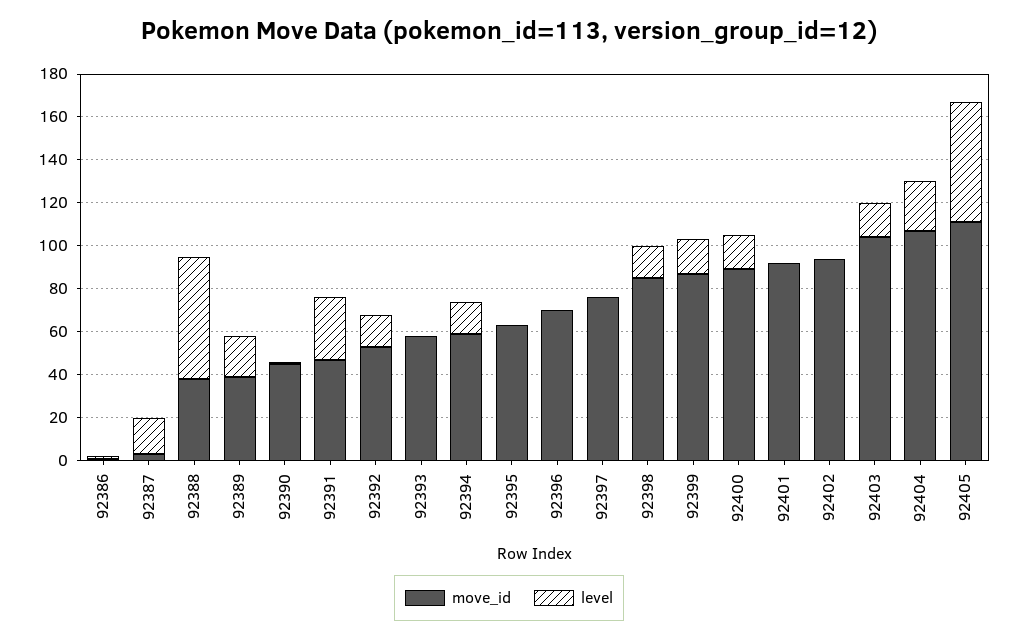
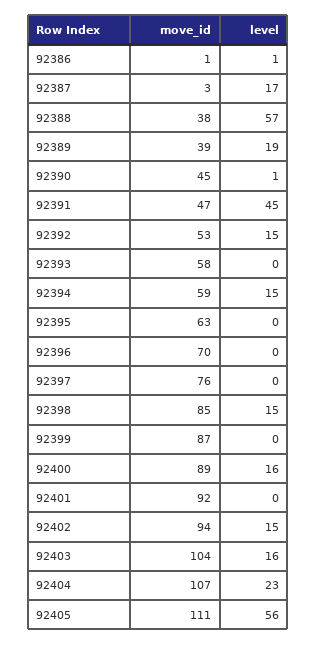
level, 92391: 30 -> 45
level, 92399: 15 -> 0
level, 92402: 0 -> 15

